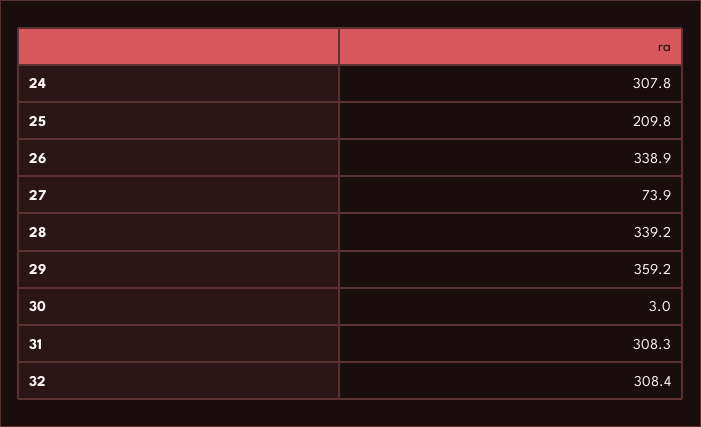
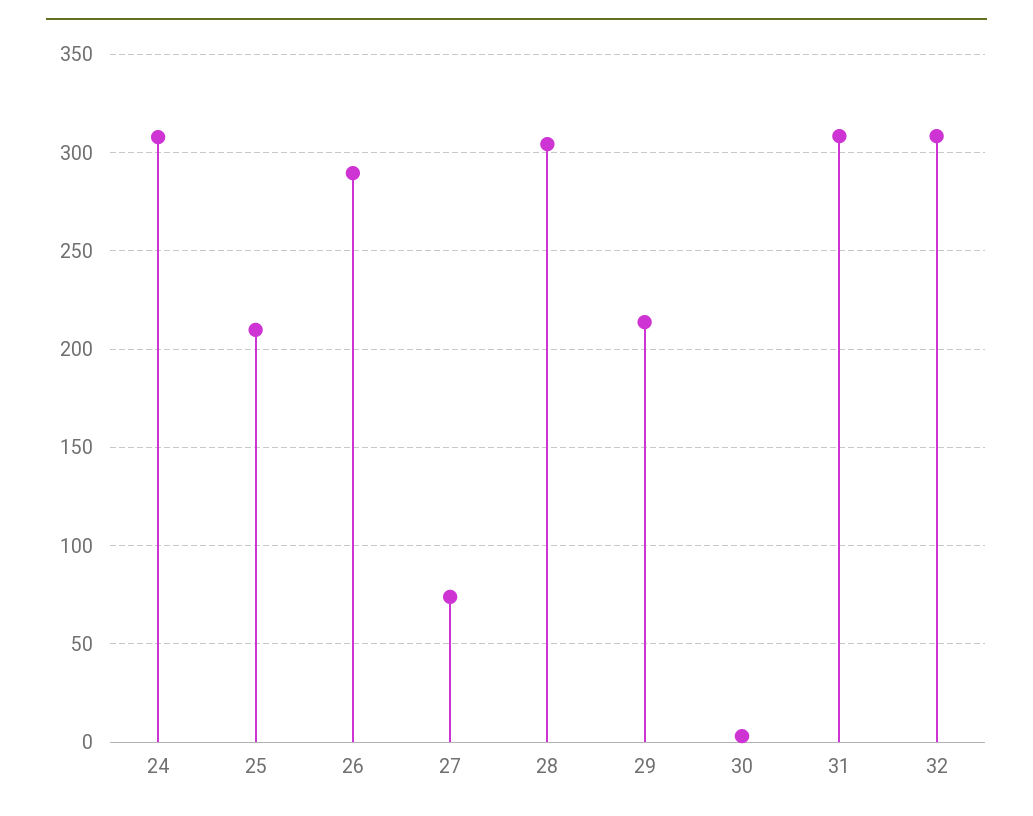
26: 338.9 -> 290
28: 339.2 -> 305
29: 359.2 -> 215

